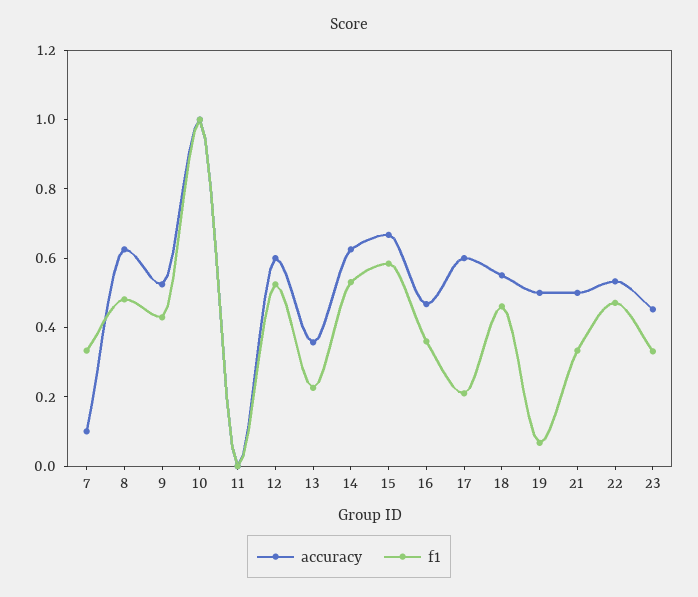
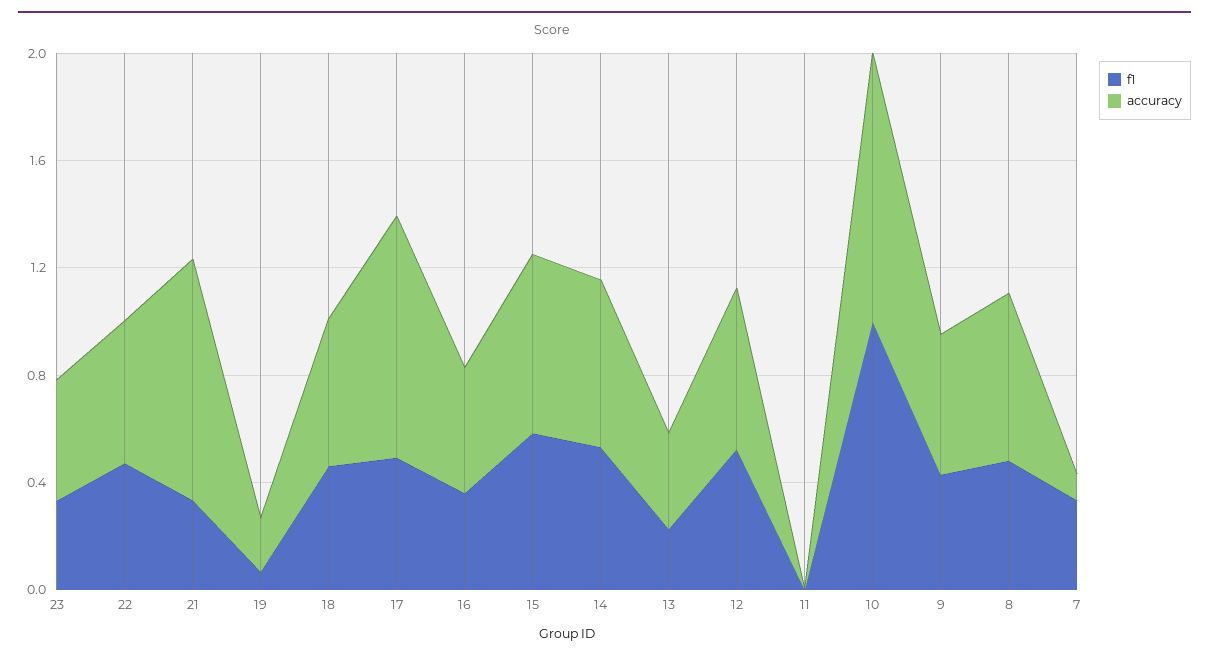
accuracy, 17: 0.6 -> 0.9
f1, 17: 0.2 -> 0.5
accuracy, 19: 0.5 -> 0.2
accuracy, 21: 0.5 -> 0.9

